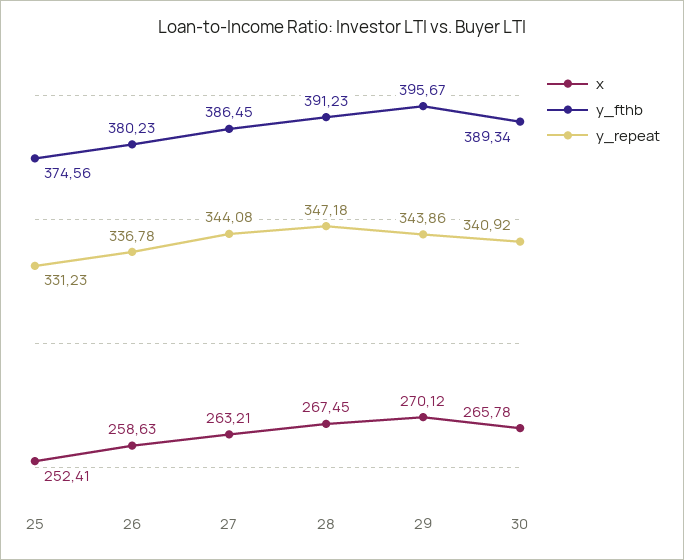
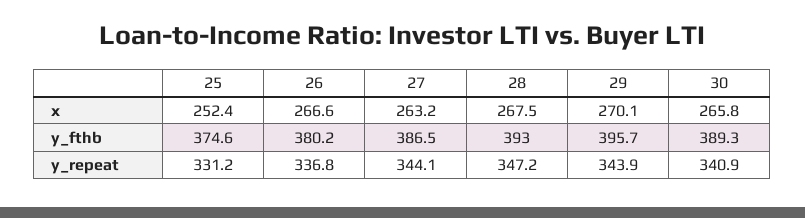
x, 26: 258.63 -> 266.6
y_fthb, 28: 391.23 -> 393

